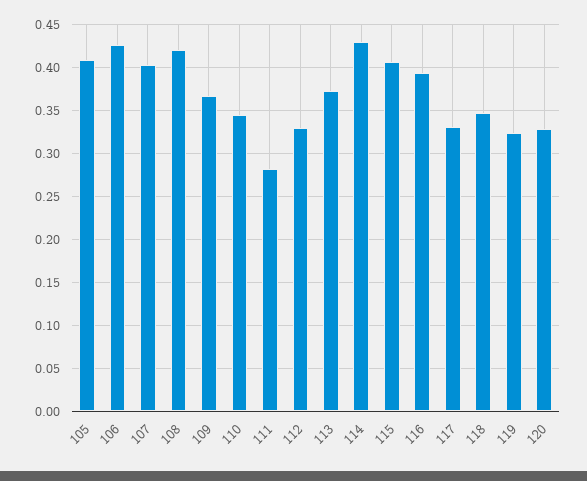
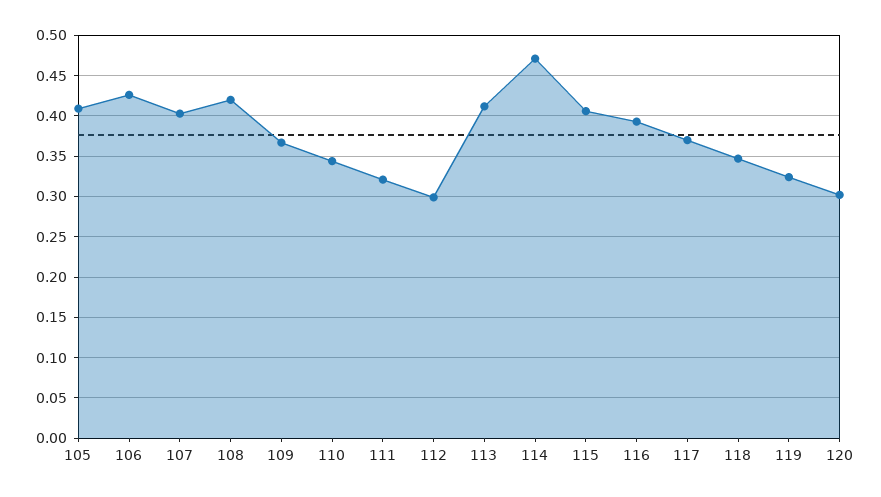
111: 0.28 -> 0.32
112: 0.33 -> 0.3
113: 0.37 -> 0.41
114: 0.43 -> 0.47
117: 0.33 -> 0.37
120: 0.33 -> 0.3

